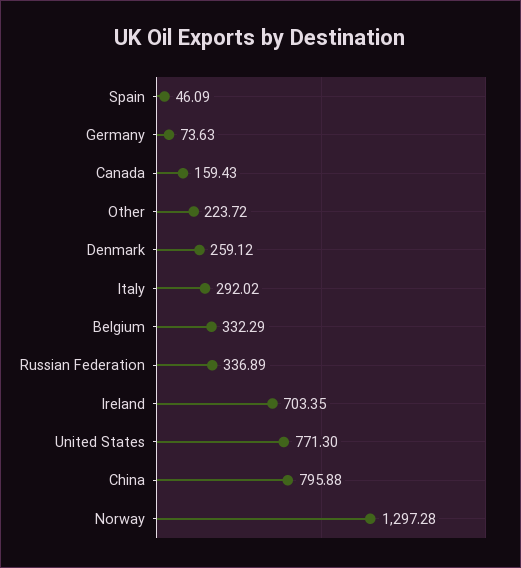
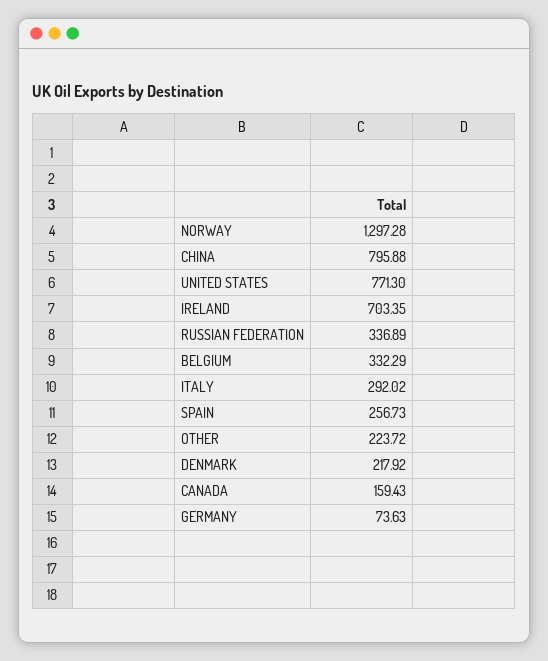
Spain: 46.09 -> 256.73
Denmark: 259.12 -> 217.92

